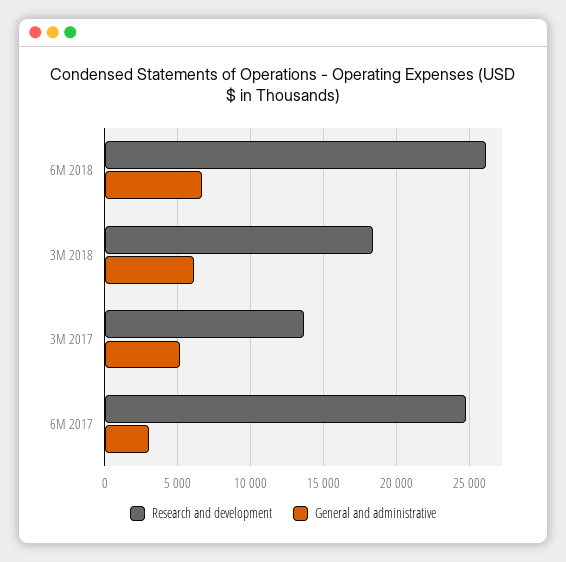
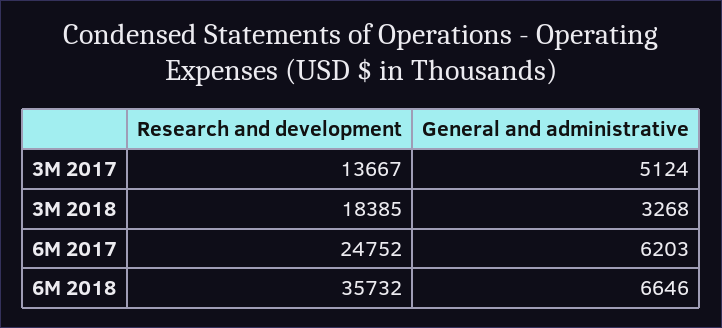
Research and development, 6M 2018: 26000 -> 35732
General and administrative, 3M 2018: 6000 -> 3268
General and administrative, 6M 2017: 3000 -> 6203

